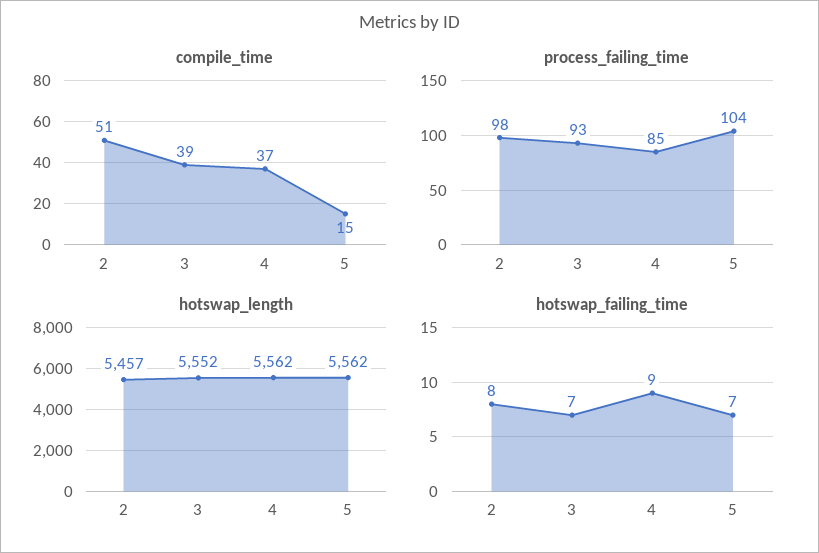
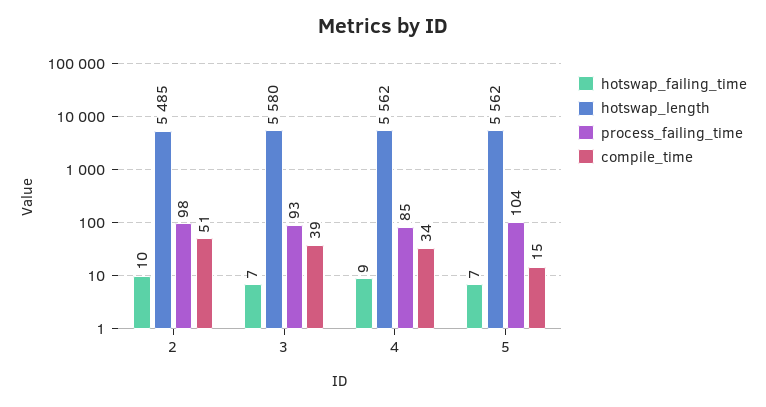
compile_time, 4: 37 -> 34
hotswap_length, 2: 5457 -> 5485
hotswap_length, 3: 5552 -> 5580
hotswap_failing_time, 2: 8 -> 10

